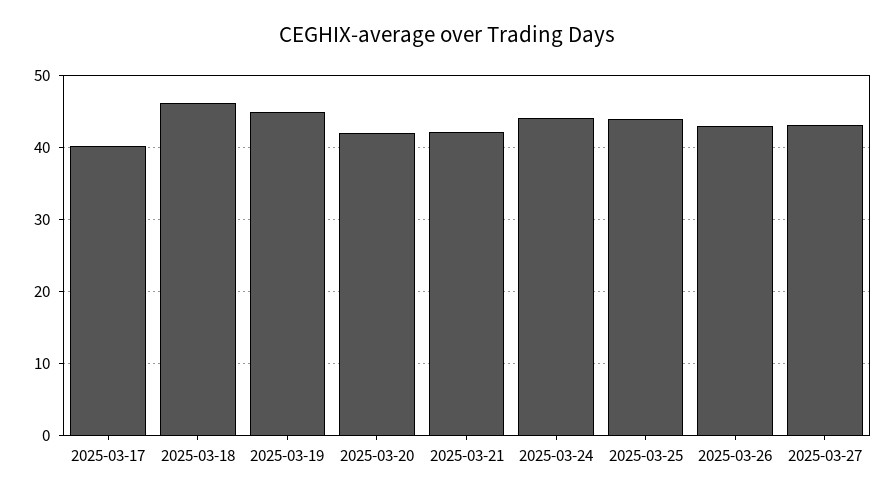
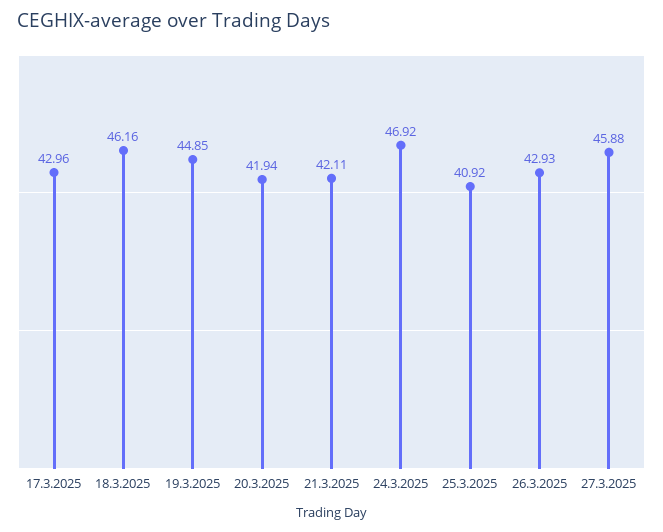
2025-03-17: 40 -> 42.96
2025-03-24: 44 -> 46.92
2025-03-25: 44 -> 40.92
2025-03-27: 43 -> 45.88

